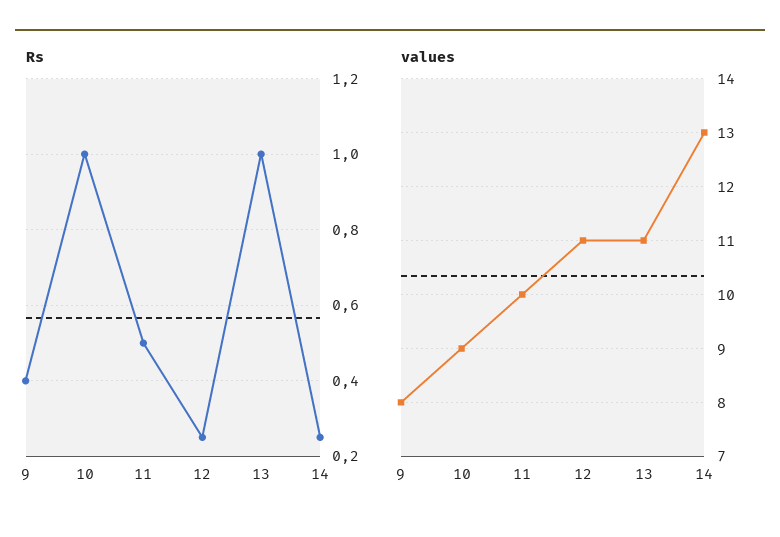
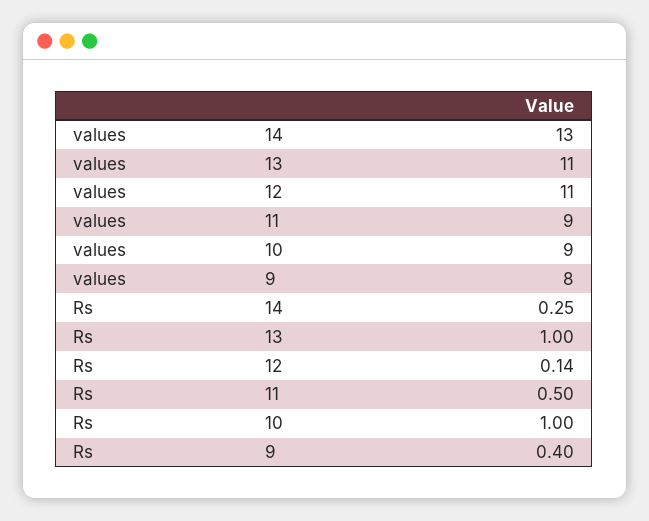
Rs, 12: 0.25 -> 0.14
values, 11: 10 -> 9

